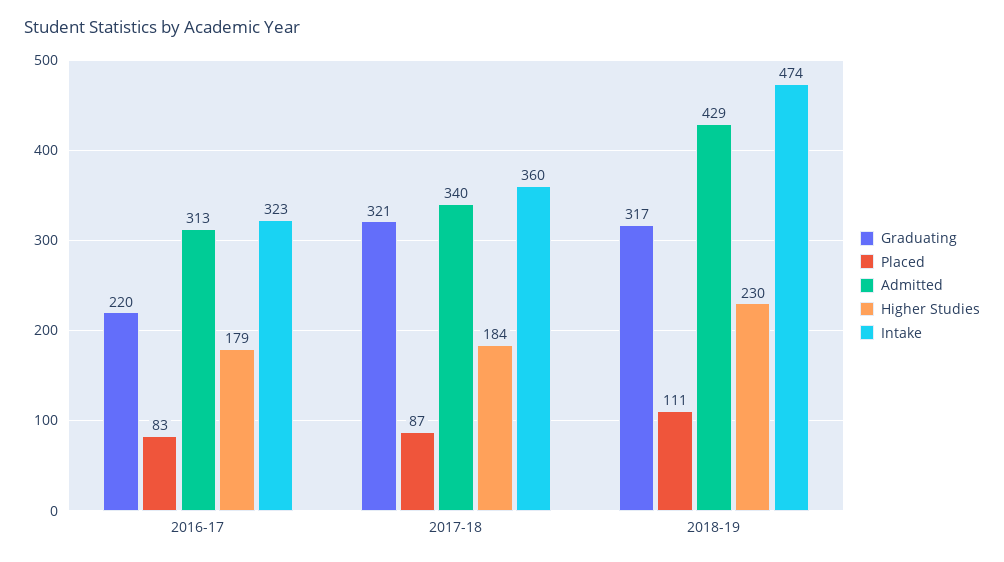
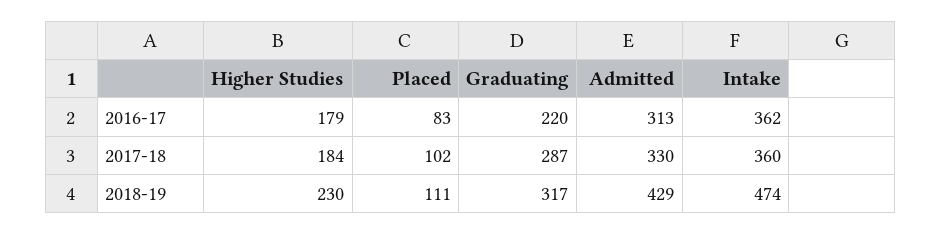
Intake, 2016-17: 323 -> 362
Graduating, 2017-18: 321 -> 287
Placed, 2017-18: 87 -> 102
Admitted, 2017-18: 340 -> 330

